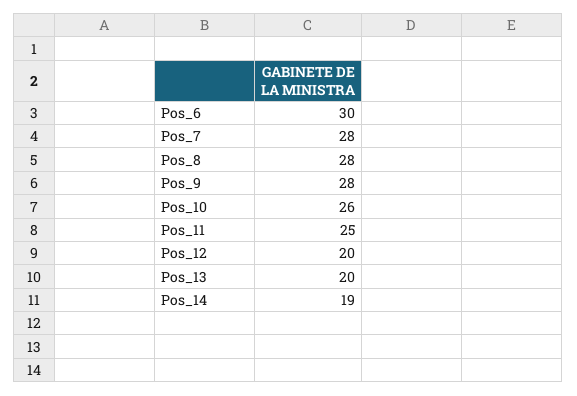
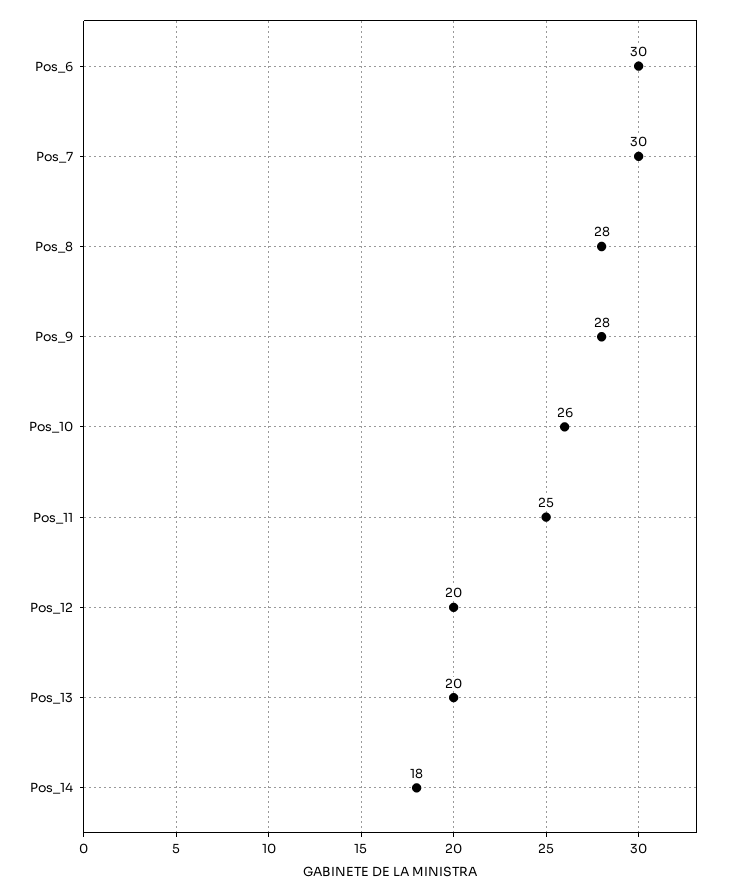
Pos_7: 28 -> 30
Pos_14: 19 -> 18

